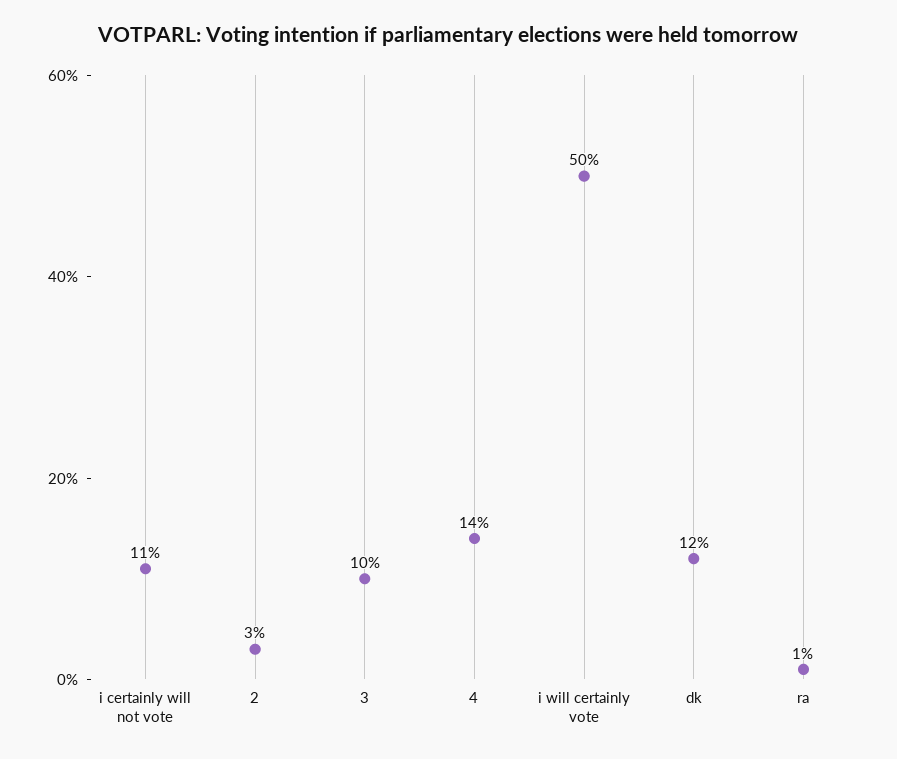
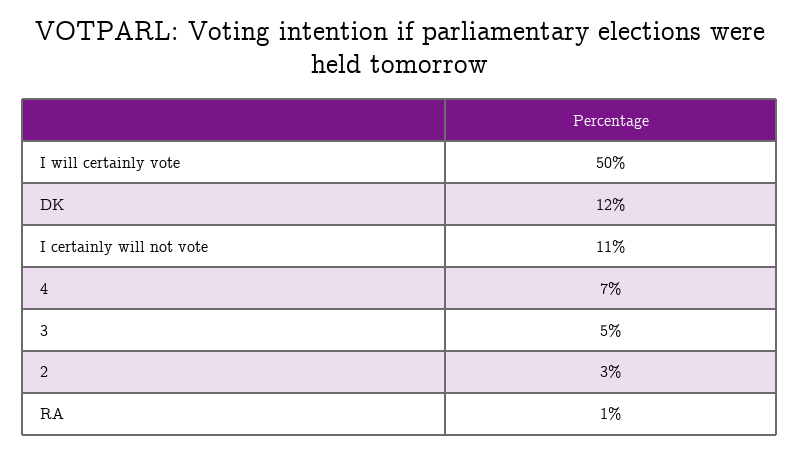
3: 10 -> 5
4: 14 -> 7

